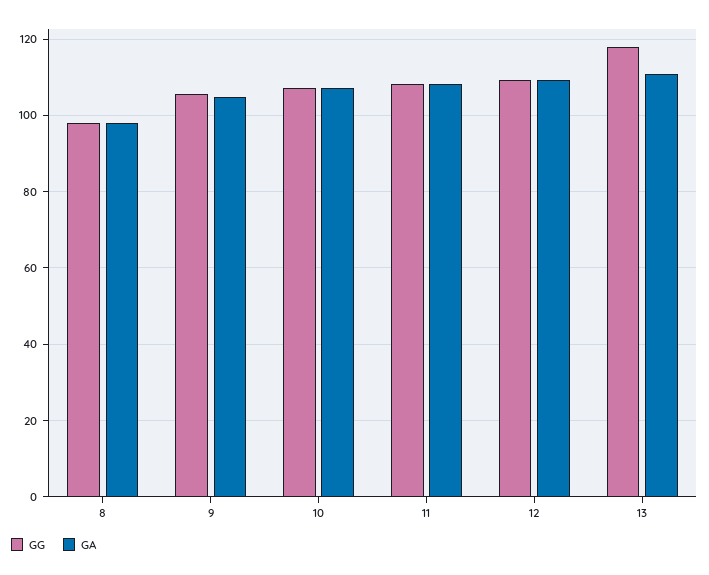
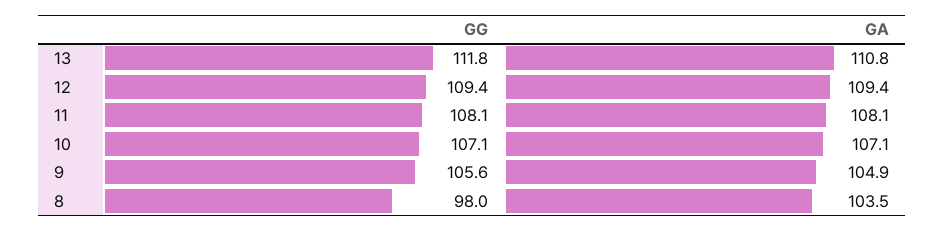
GA, 8: 98 -> 103.5
GG, 13: 118 -> 111.8

